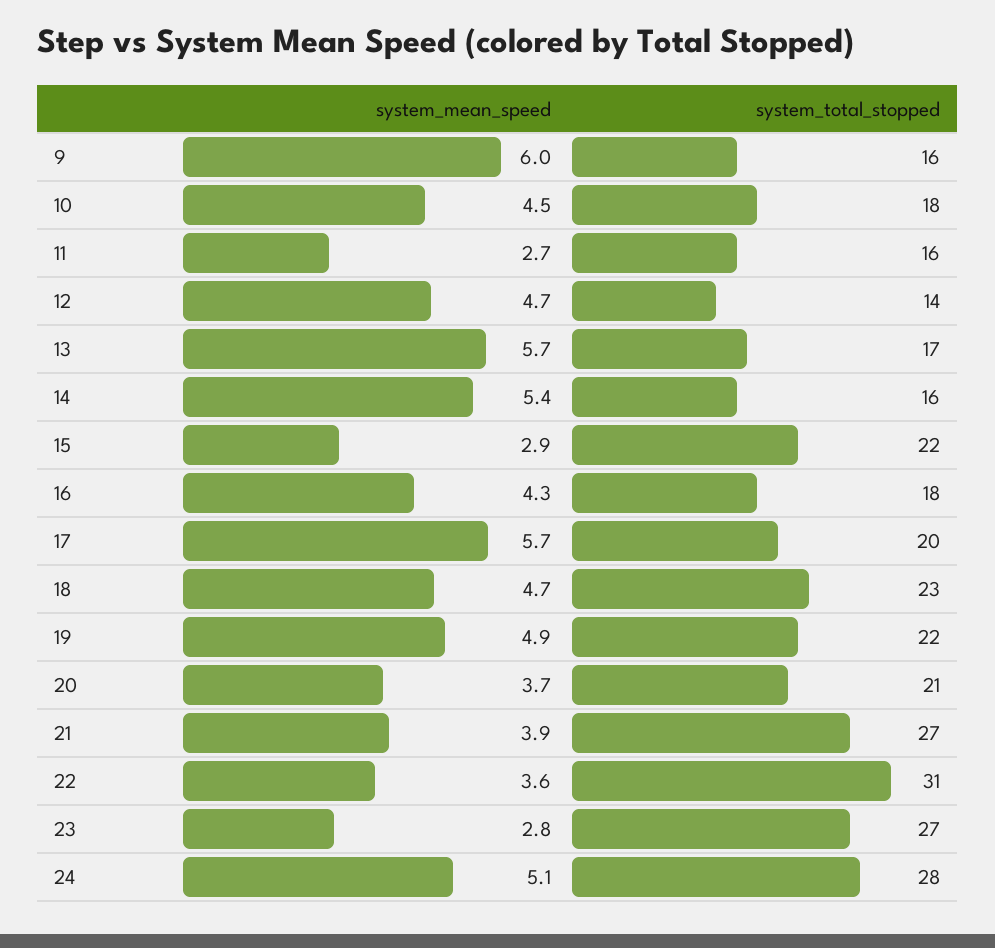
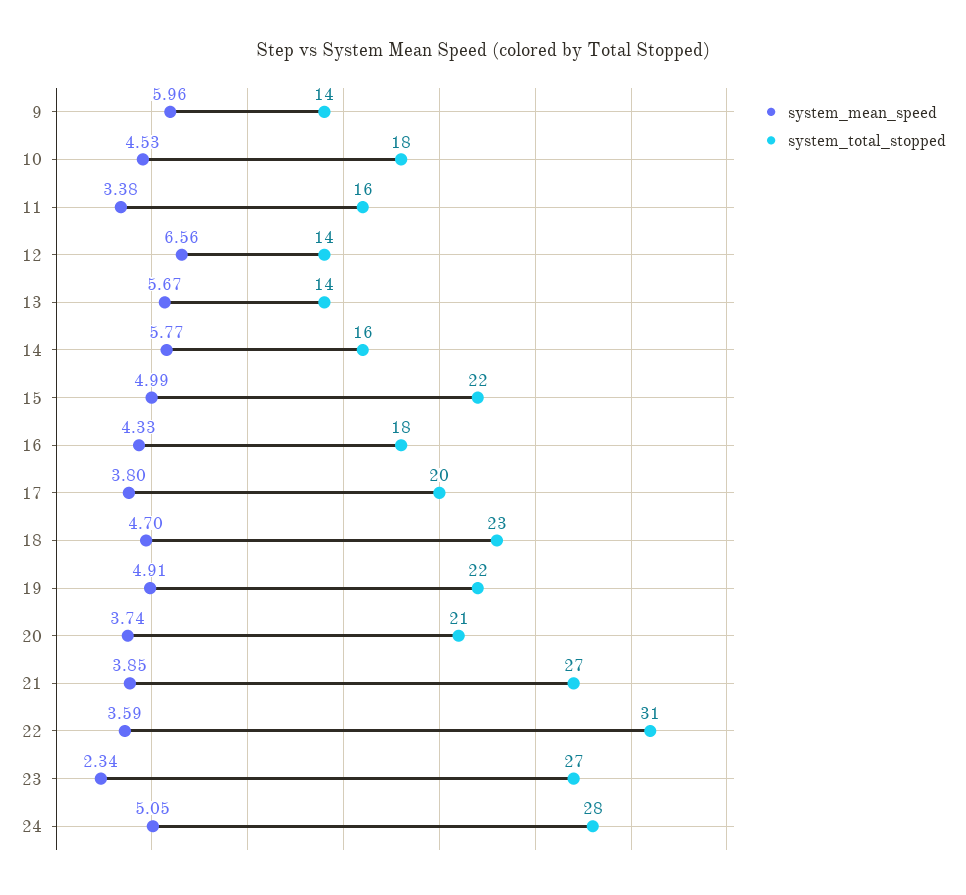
system_total_stopped, 9: 16 -> 14
system_mean_speed, 11: 2.7 -> 3.38
system_mean_speed, 12: 4.7 -> 6.56
system_total_stopped, 13: 17 -> 14
system_mean_speed, 14: 5.4 -> 5.77
system_mean_speed, 15: 2.9 -> 4.99
system_mean_speed, 17: 5.7 -> 3.8
system_mean_speed, 23: 2.8 -> 2.34

